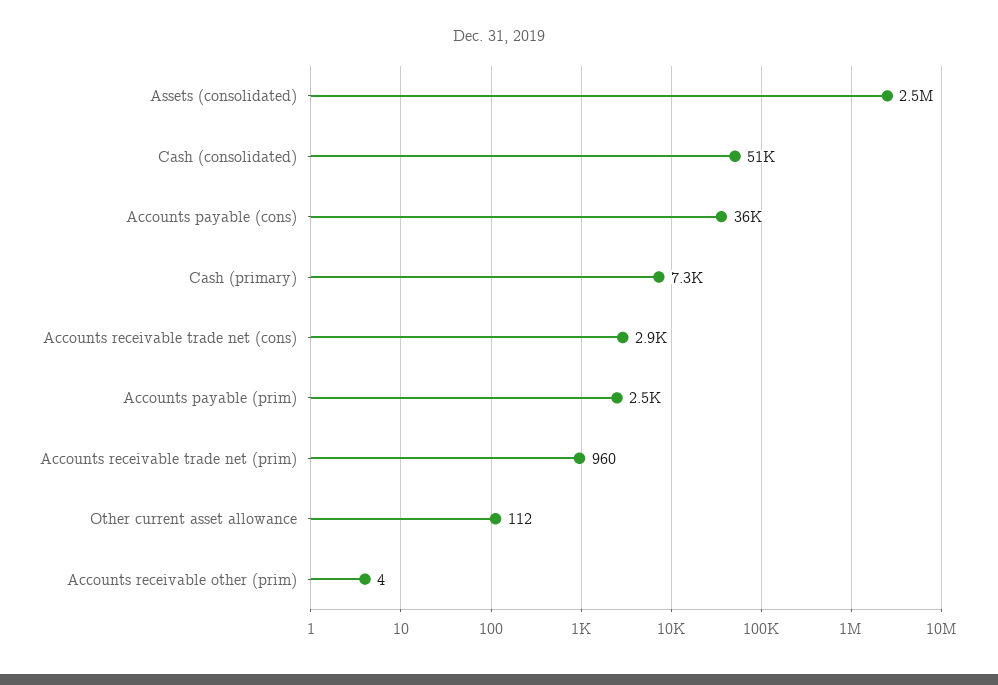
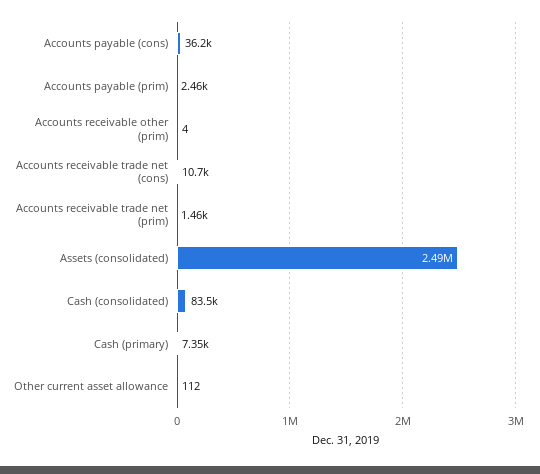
Cash (consolidated): 51000 -> 83500
Accounts receivable trade net (cons): 2900 -> 10700
Accounts receivable trade net (prim): 960 -> 1460

